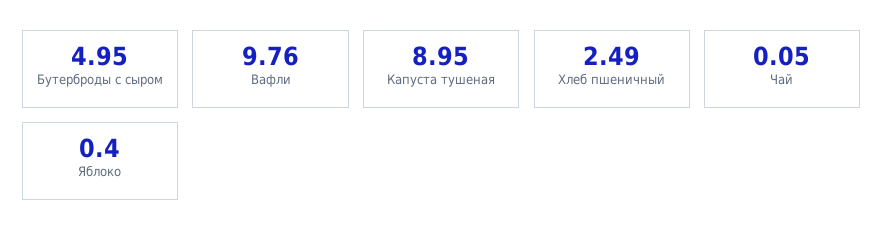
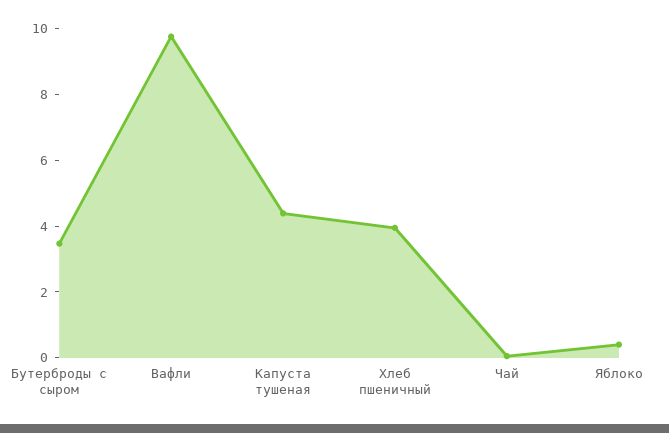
Бутерброды с сыром: 4.95 -> 3.5
Капуста тушеная: 8.95 -> 4.5
Хлеб пшеничный: 2.49 -> 4

